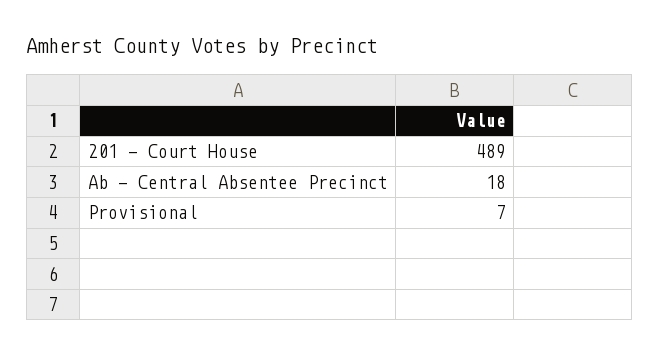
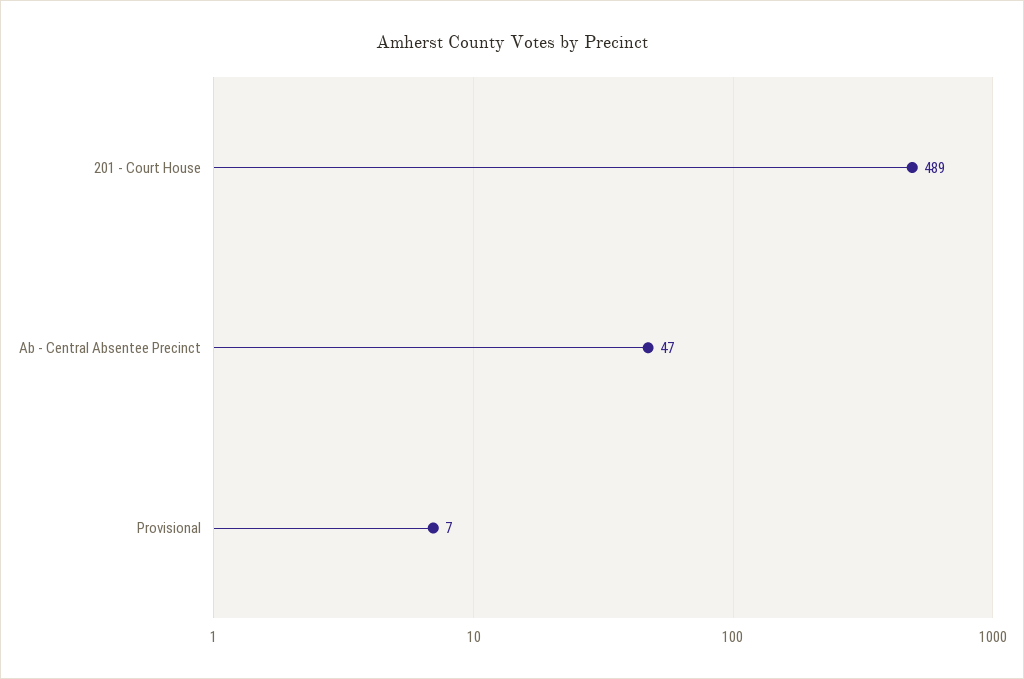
Ab - Central Absentee Precinct: 18 -> 47

